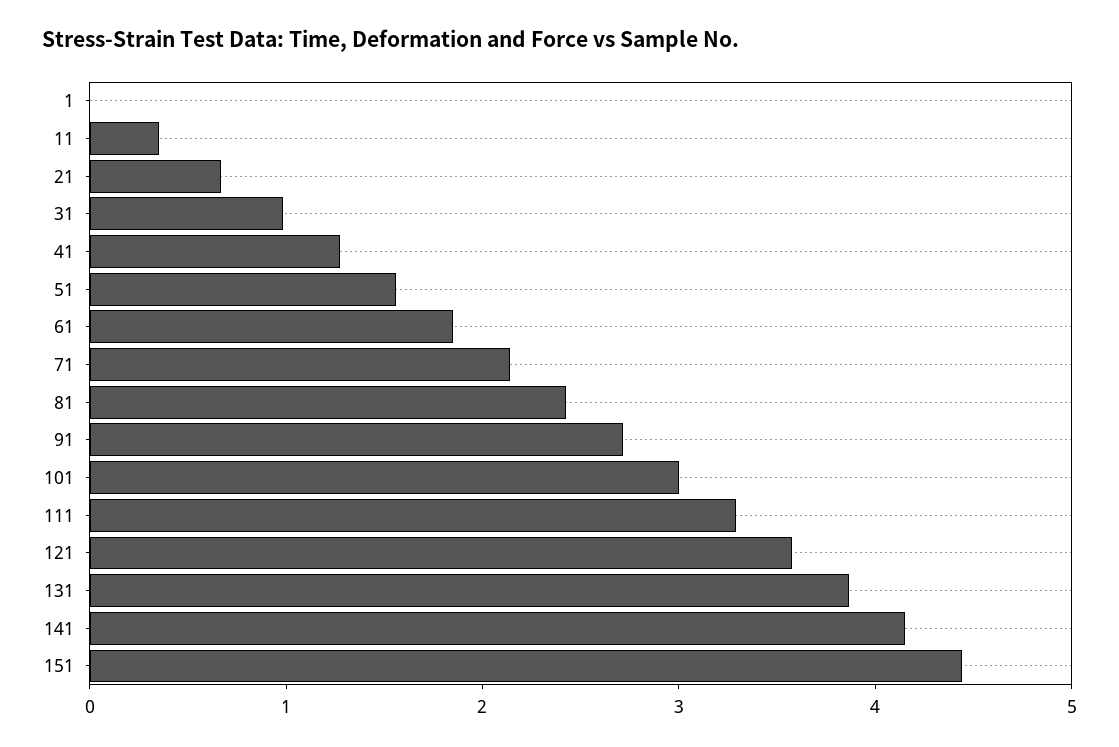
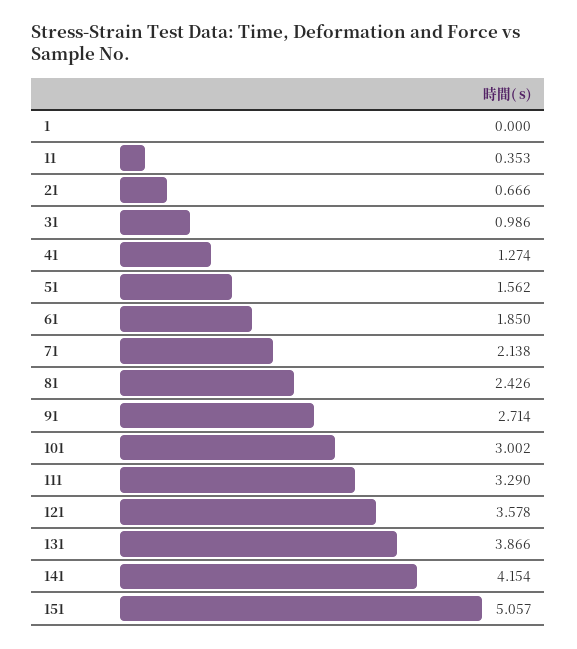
151: 4.4 -> 5.057

